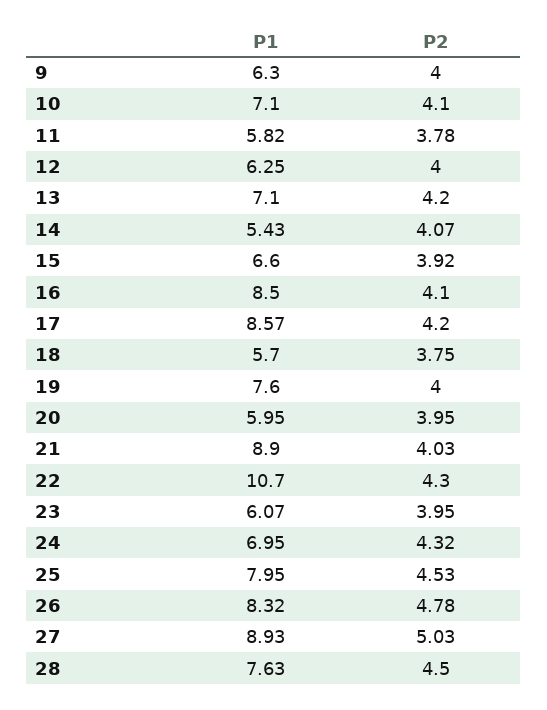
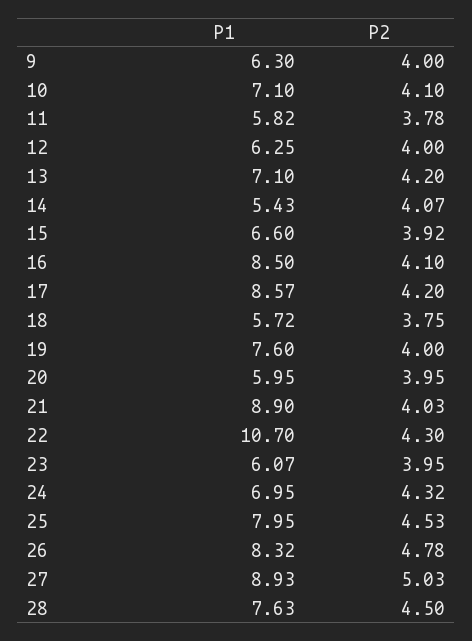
P1, 18: 5.7 -> 5.72

